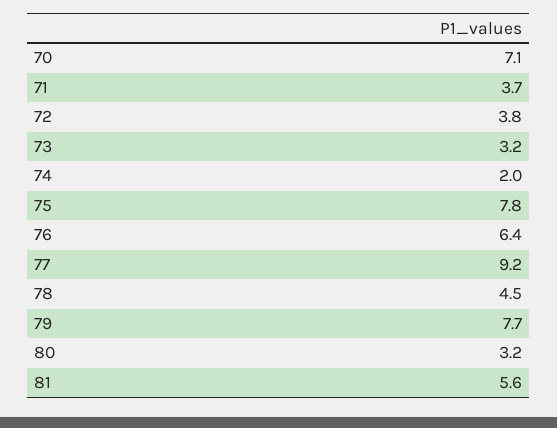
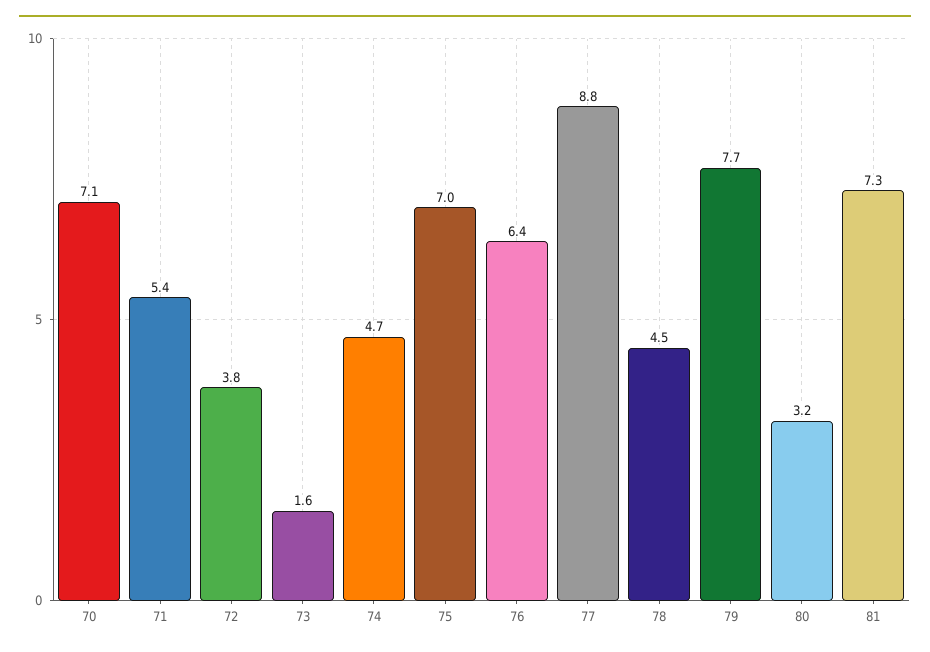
71: 3.7 -> 5.4
73: 3.2 -> 1.6
74: 2 -> 4.7
75: 7.8 -> 7
77: 9.2 -> 8.8
81: 5.6 -> 7.3

